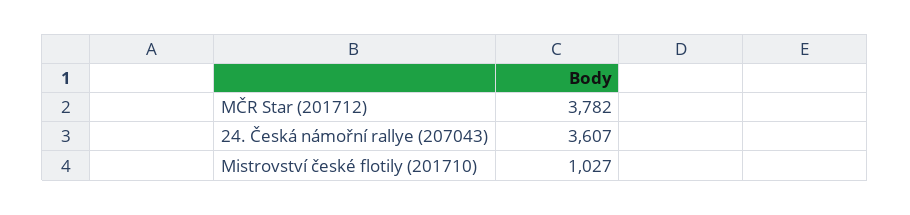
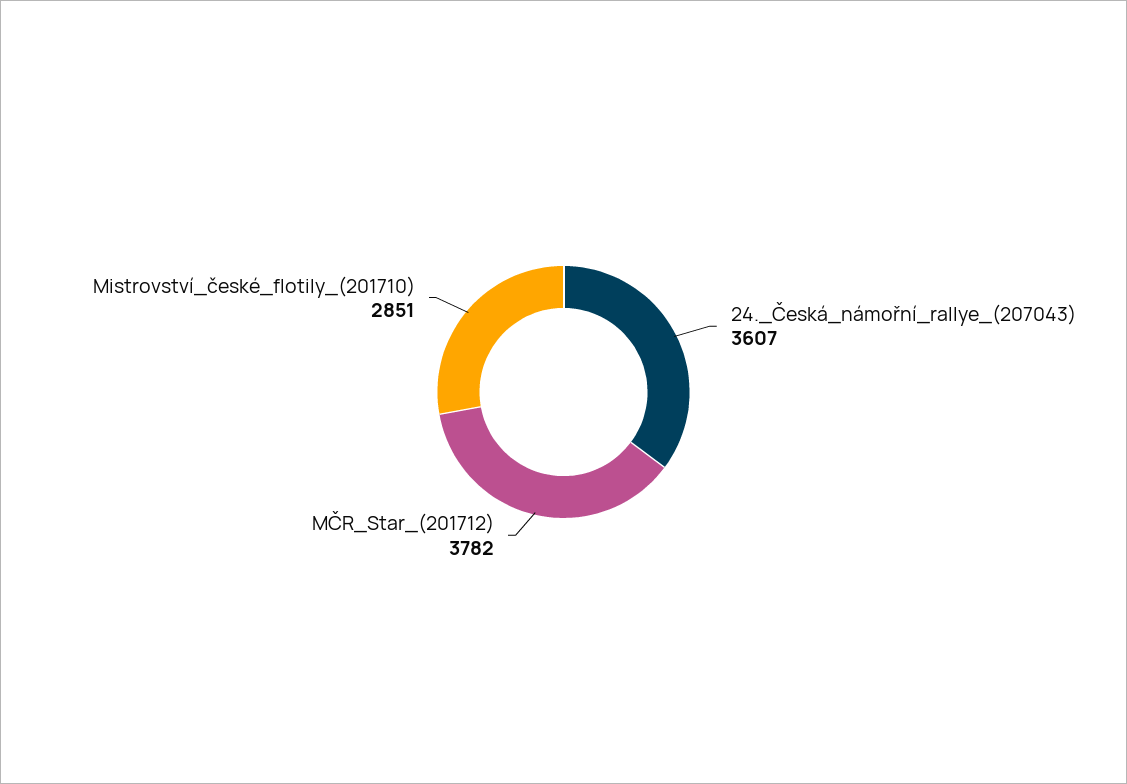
Mistrovství české flotily (201710): 1027 -> 2851

